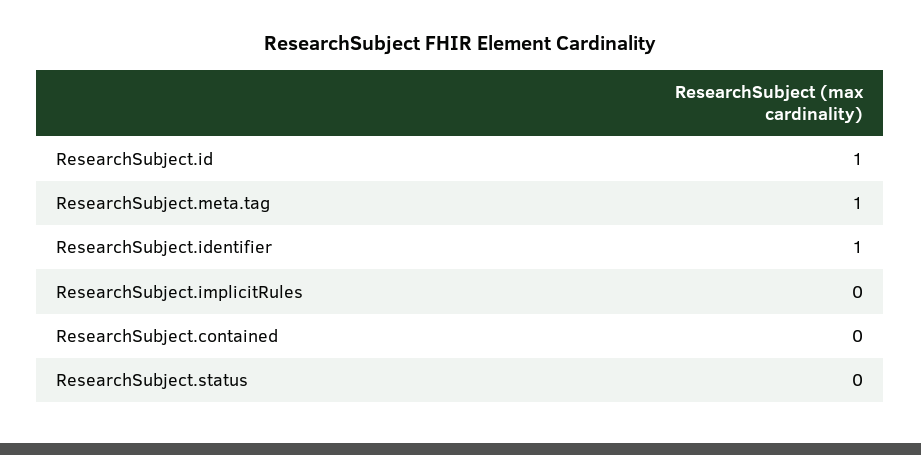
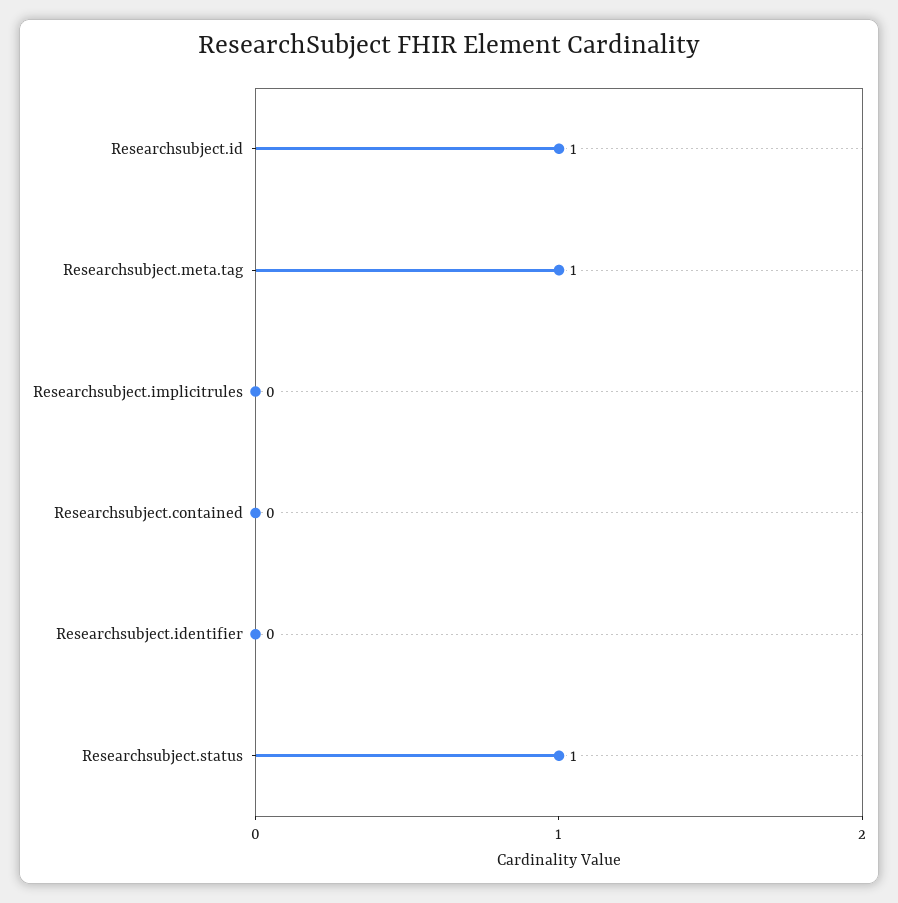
ResearchSubject.identifier: 1 -> 0
ResearchSubject.status: 0 -> 1

